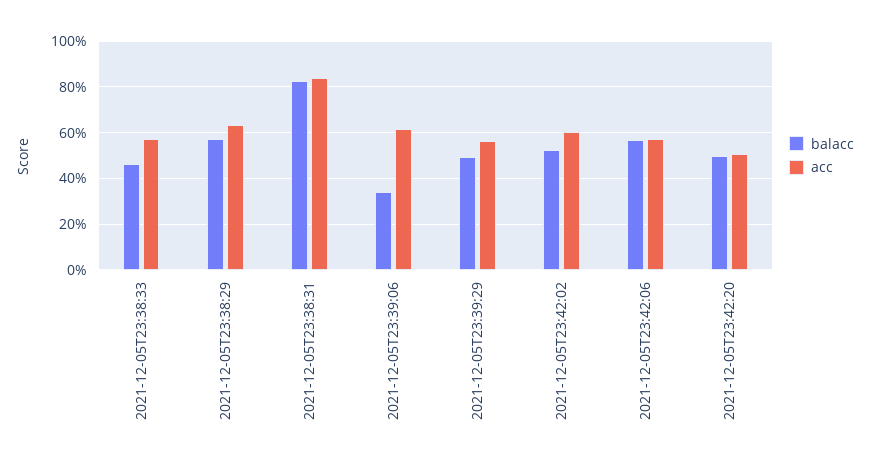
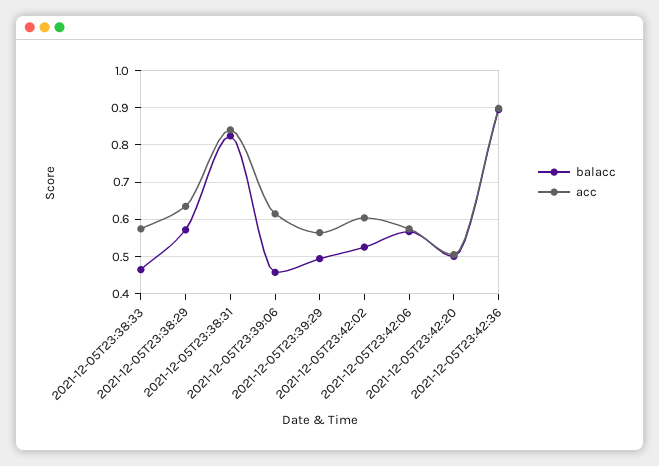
balacc, 2021-12-05T23:39:06: 0.35 -> 0.46
balacc, 2021-12-05T23:42:36: none -> 0.9
acc, 2021-12-05T23:42:36: none -> 0.9

